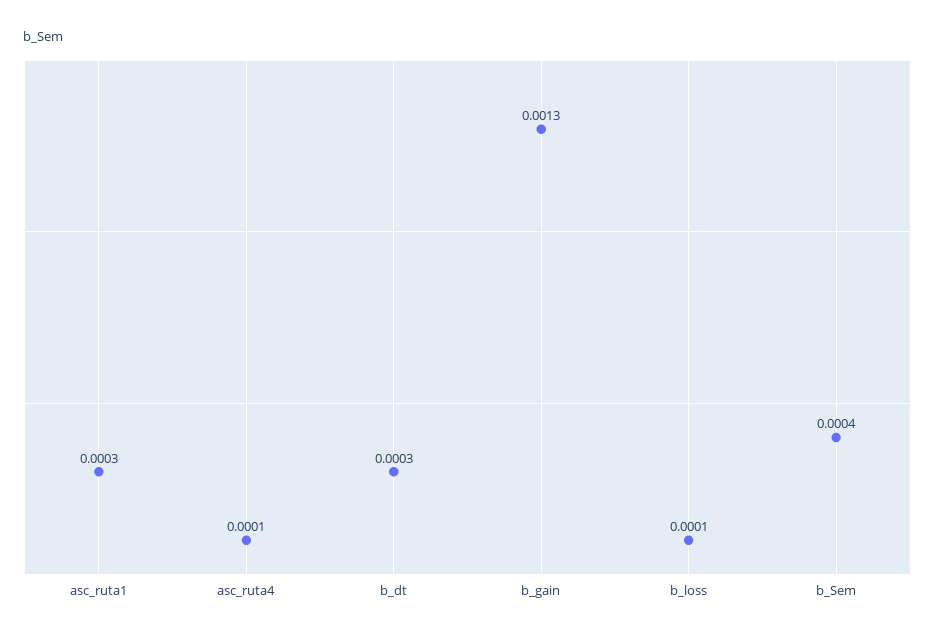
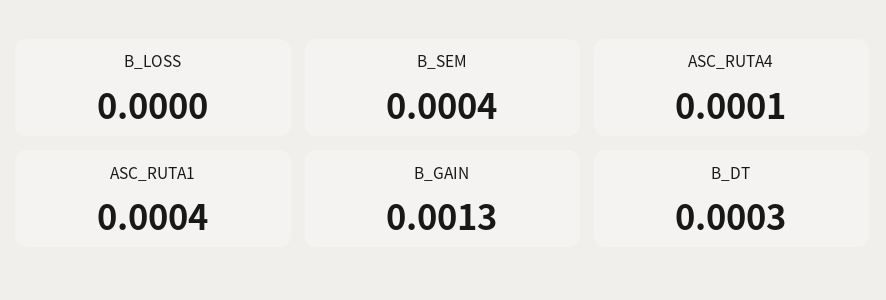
asc_ruta1: 0.0003 -> 0.0004
b_loss: 0.0001 -> 0

